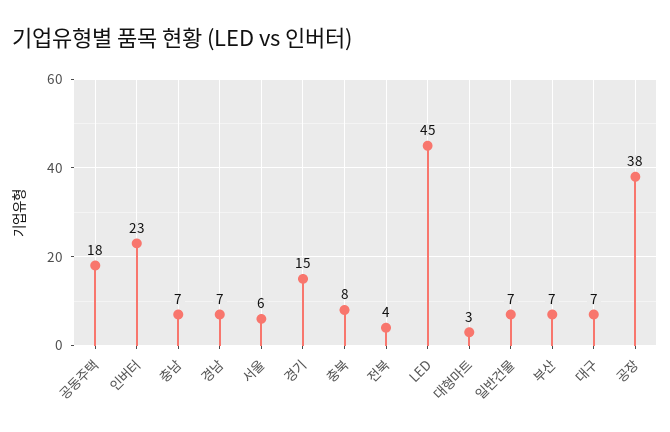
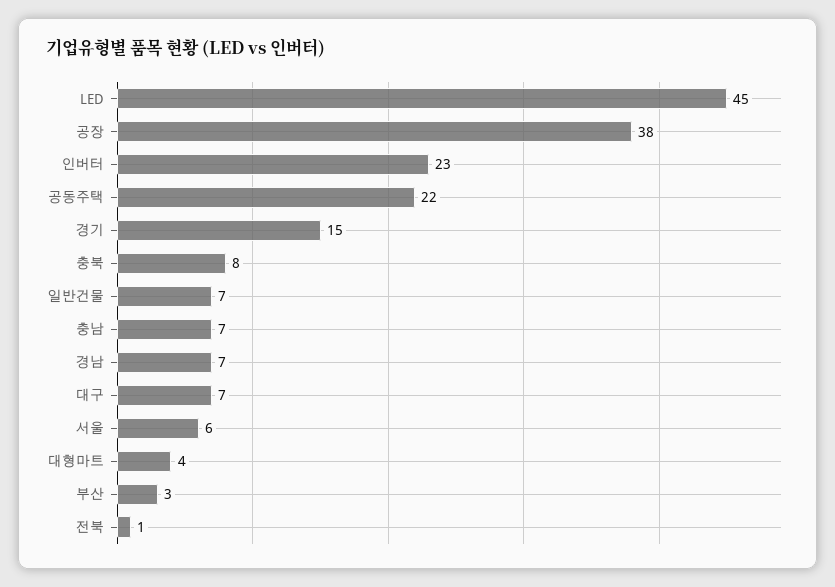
공동주택: 18 -> 22
전북: 4 -> 1
대형마트: 3 -> 4
부산: 7 -> 3

